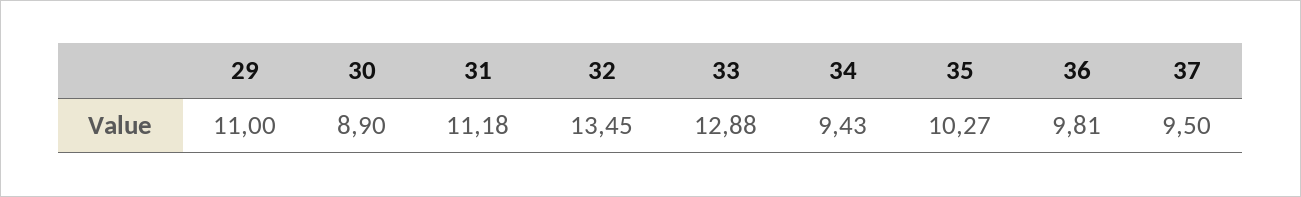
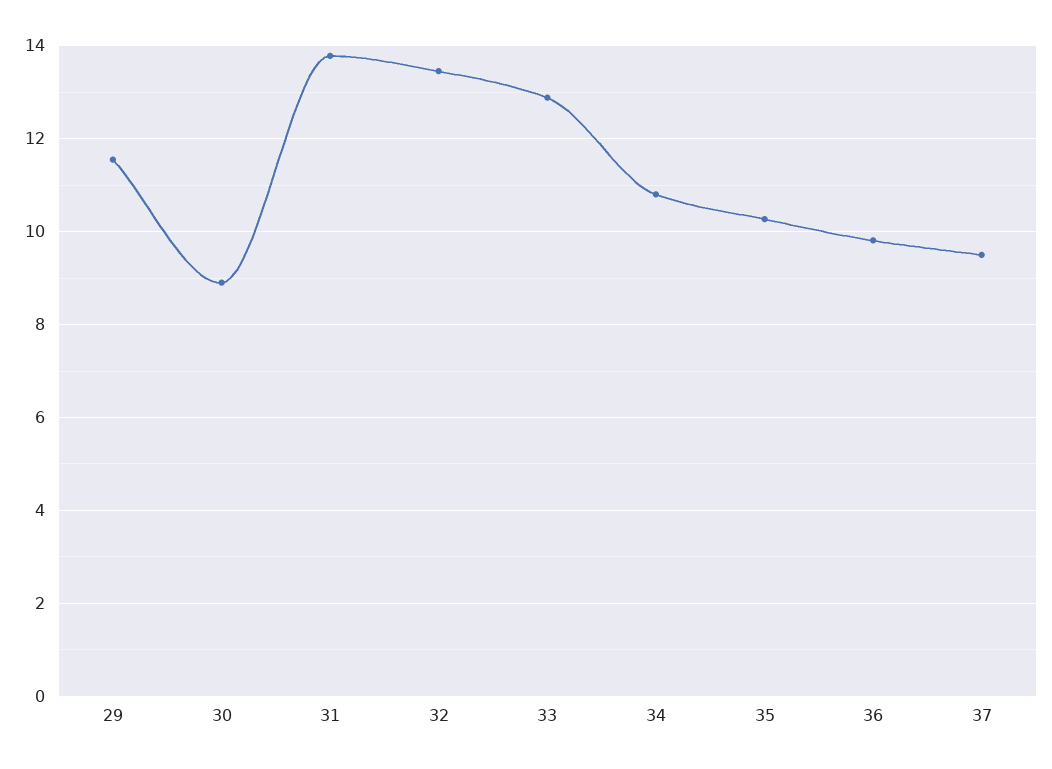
29: 11 -> 11.6
31: 11.18 -> 13.8
34: 9.43 -> 10.8

